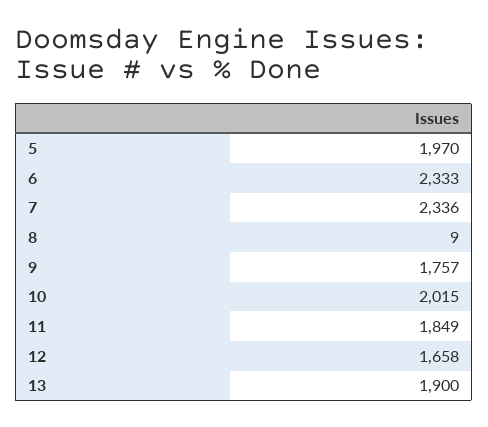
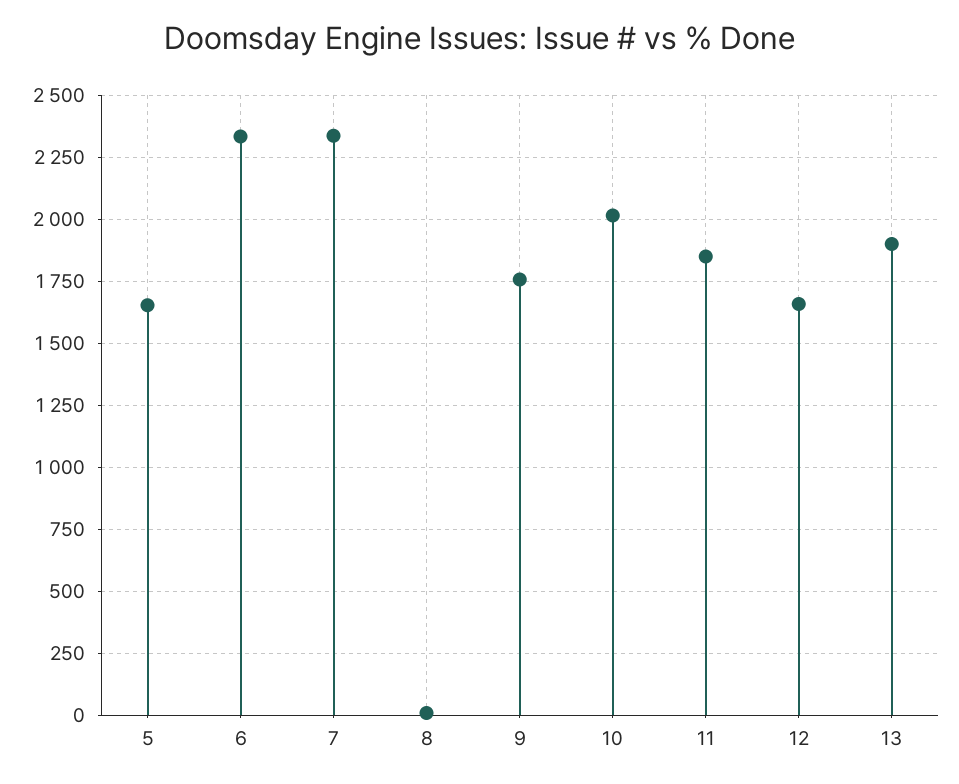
5: 1970 -> 1650

